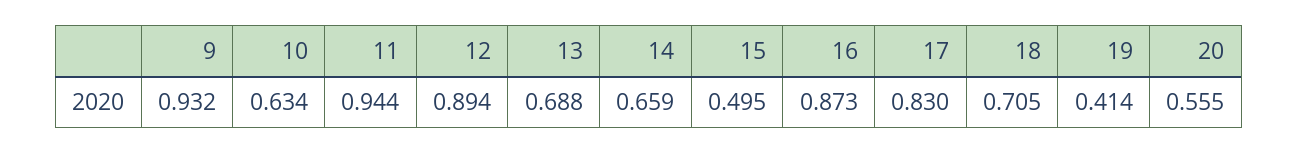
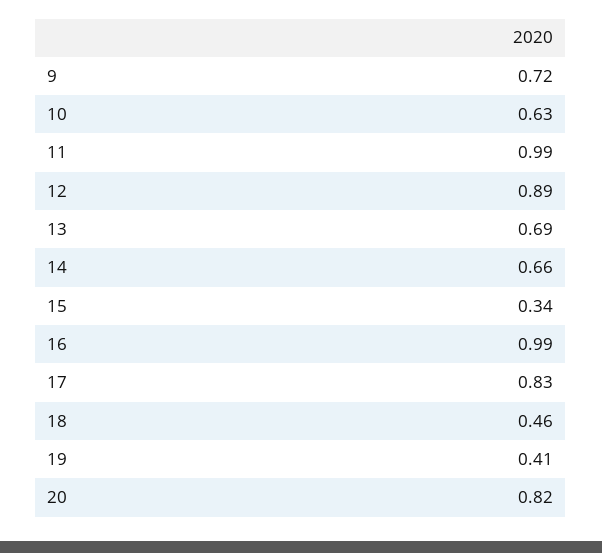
9: 0.932 -> 0.72
11: 0.944 -> 0.99
15: 0.495 -> 0.34
16: 0.873 -> 0.99
18: 0.705 -> 0.46
20: 0.555 -> 0.82

